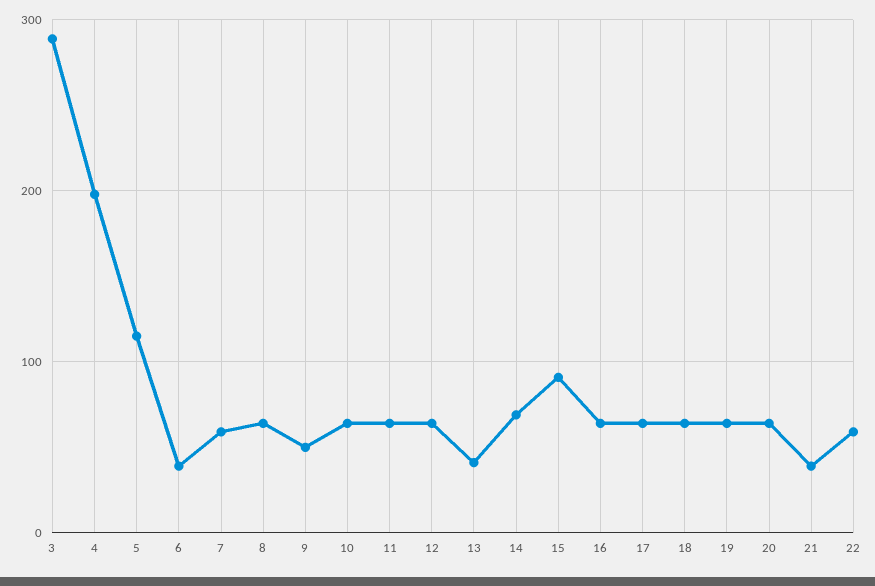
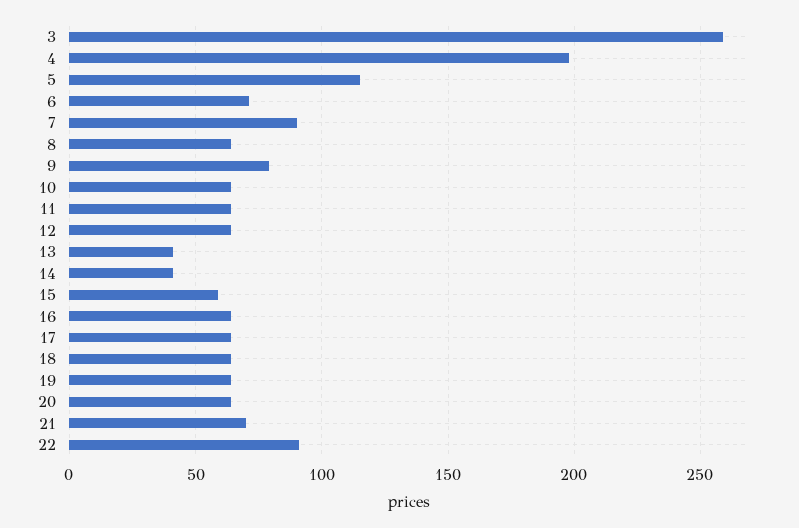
3: 290 -> 260
6: 40 -> 70
7: 60 -> 90
9: 50 -> 80
14: 70 -> 40
15: 90 -> 60
21: 40 -> 70
22: 60 -> 90

